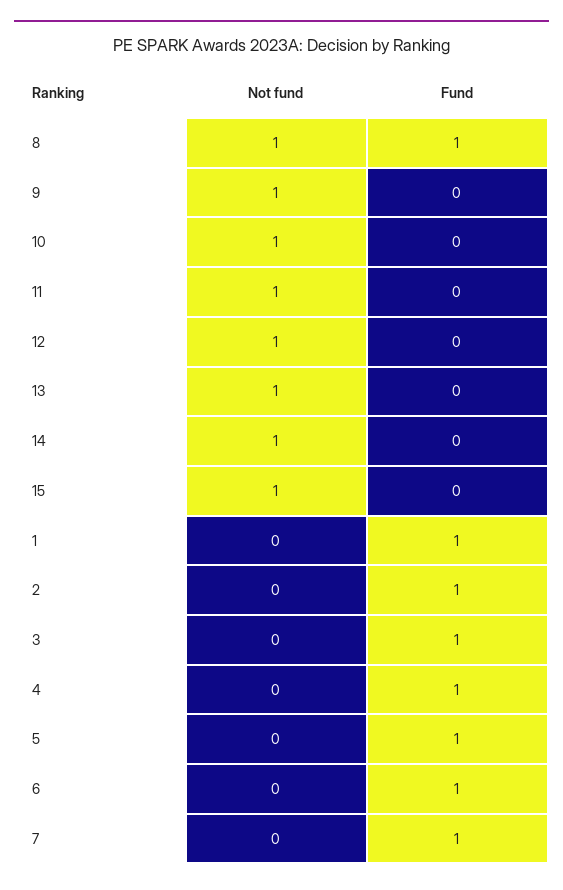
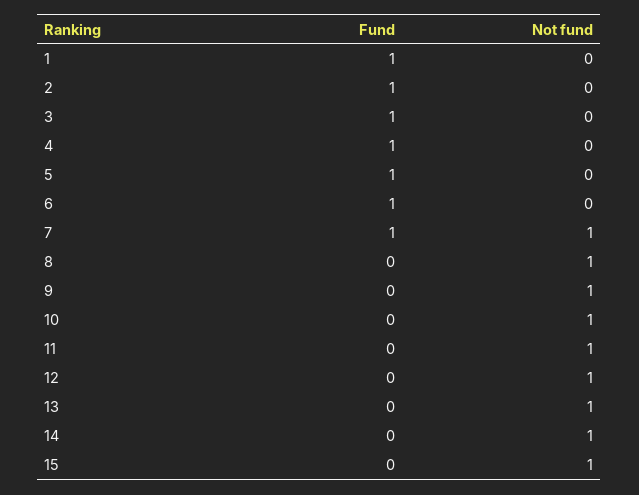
Fund, 8: 1 -> 0
Not fund, 7: 0 -> 1

